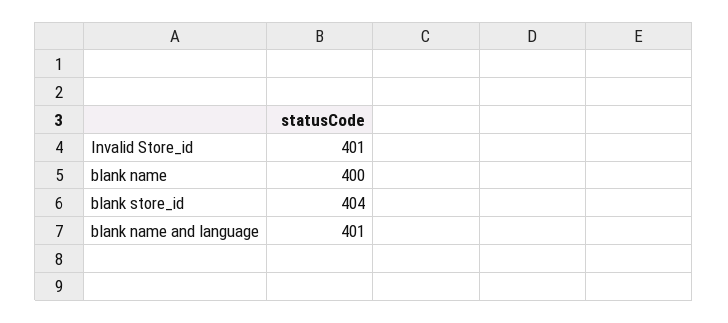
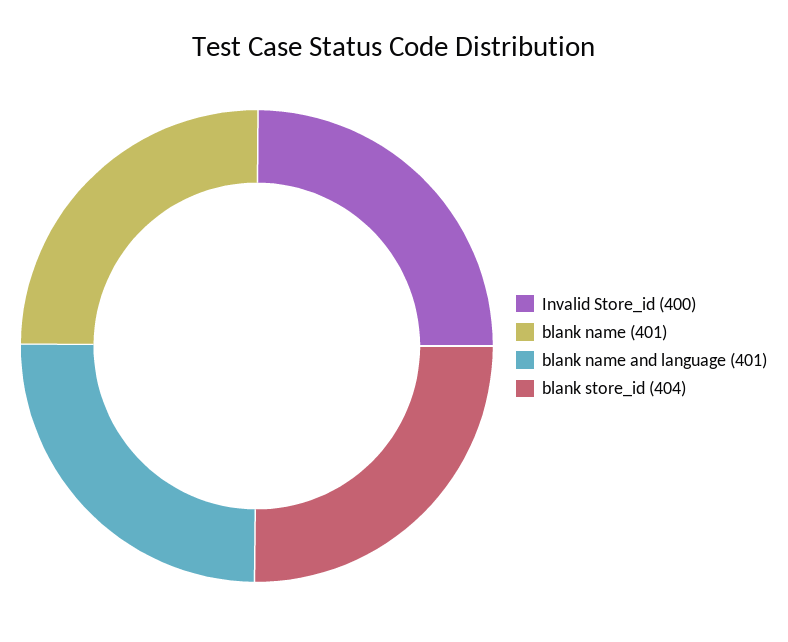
Invalid Store_id: 401 -> 400
blank name: 400 -> 401

